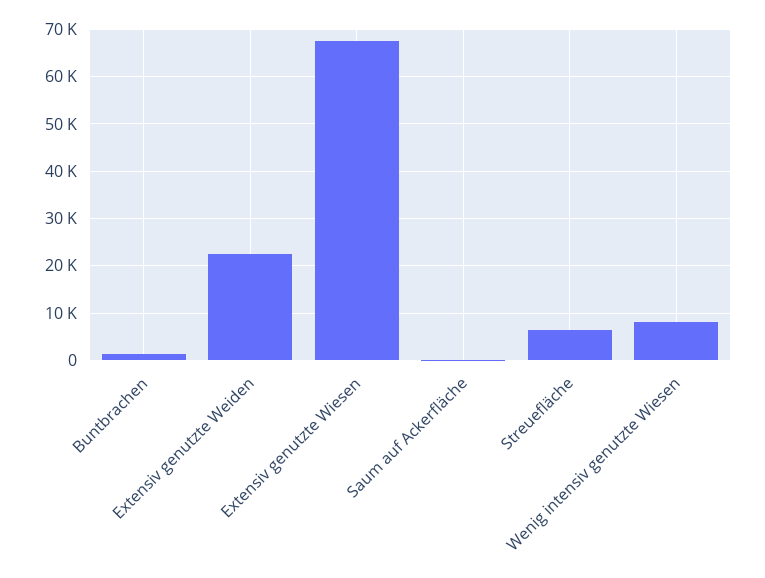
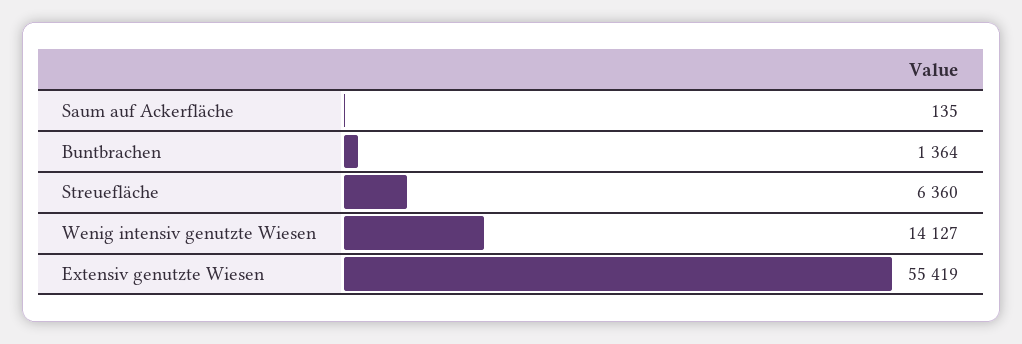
Extensiv genutzte Weiden: 22000 -> none
Extensiv genutzte Wiesen: 68000 -> 55419
Wenig intensiv genutzte Wiesen: 8000 -> 14127

